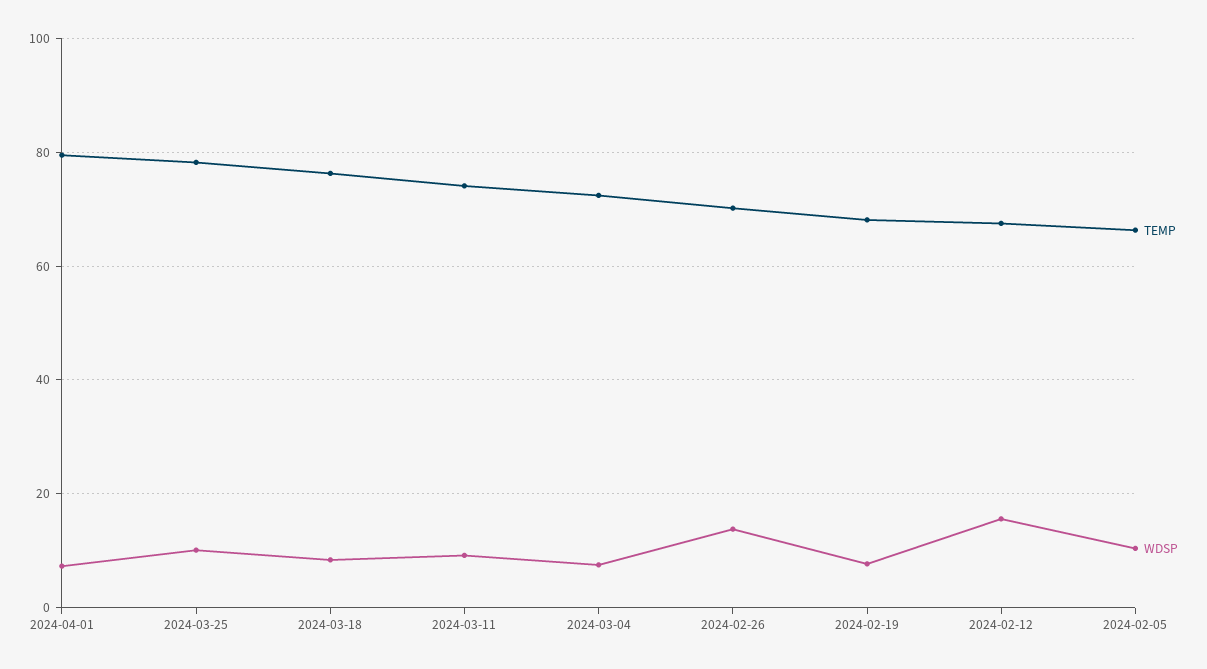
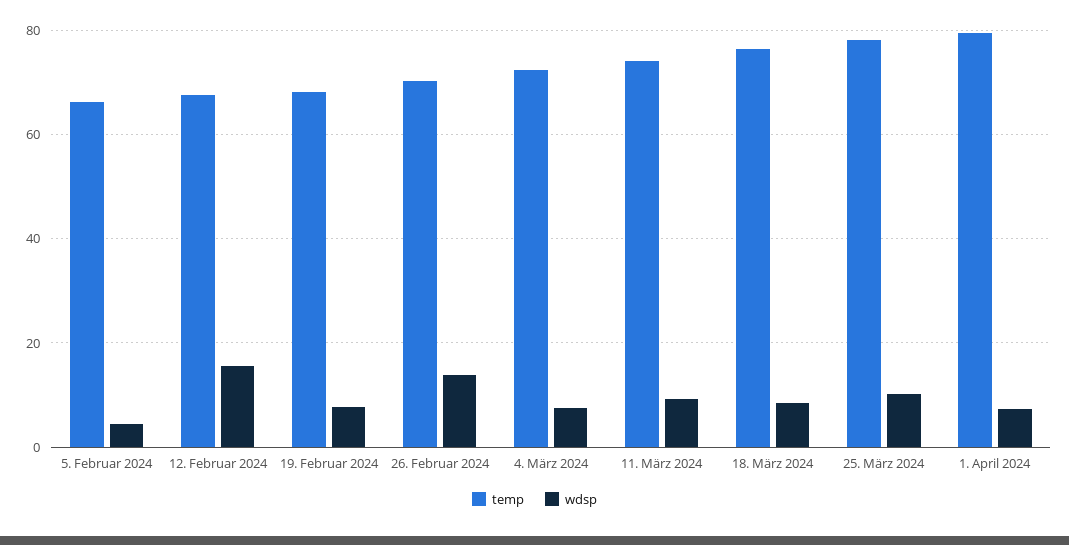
WDSP, 2024-02-05: 10 -> 4

